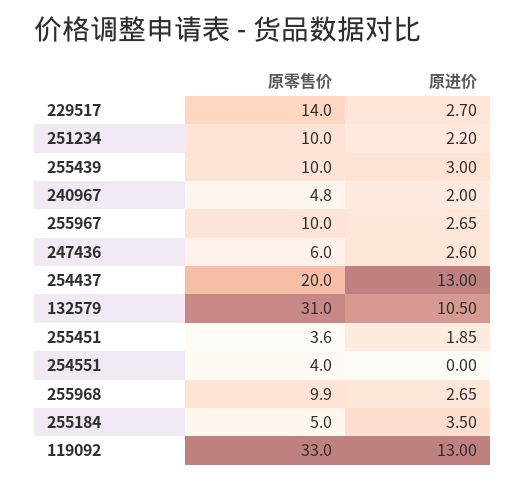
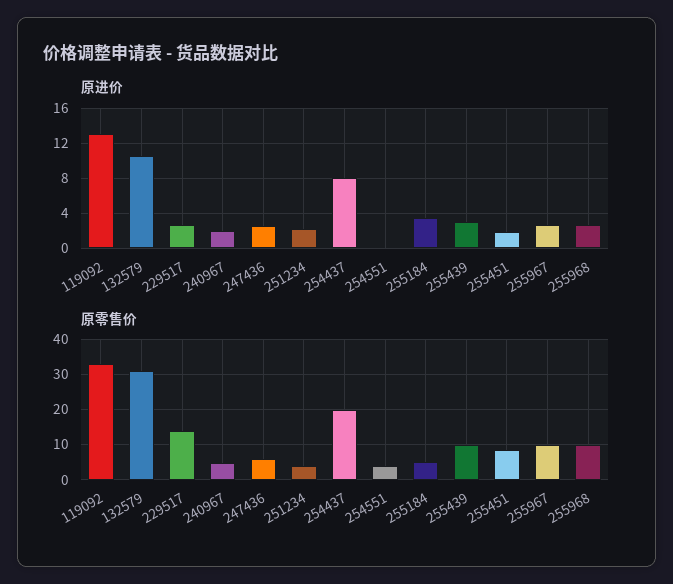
原零售价, 251234: 10 -> 4
原进价, 254437: 13 -> 8
原零售价, 255451: 3.6 -> 8

